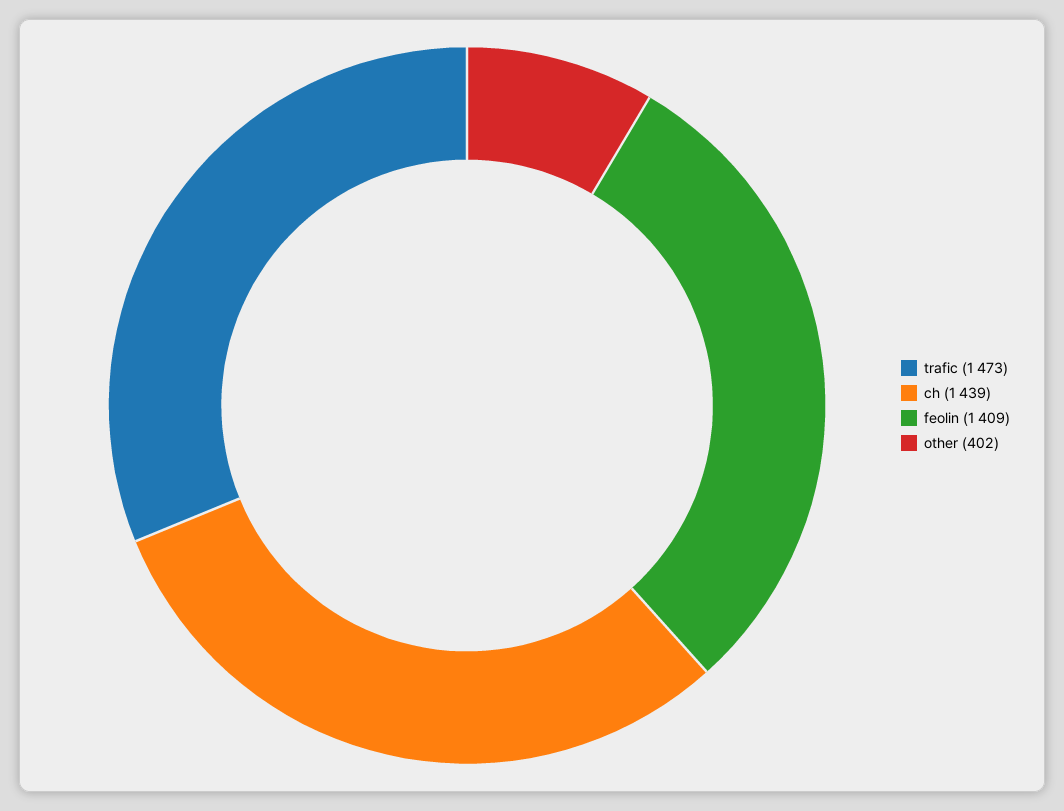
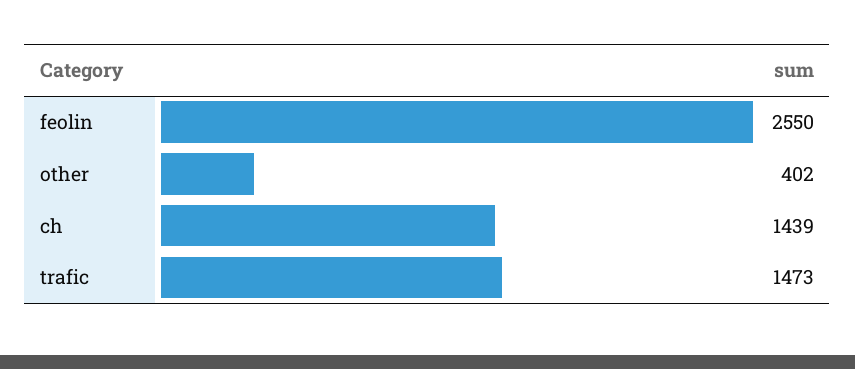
feolin: 1409 -> 2550

